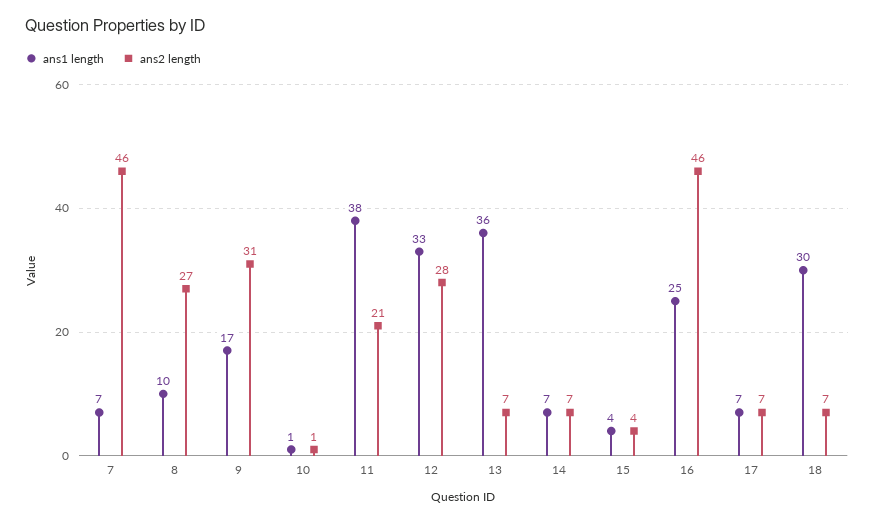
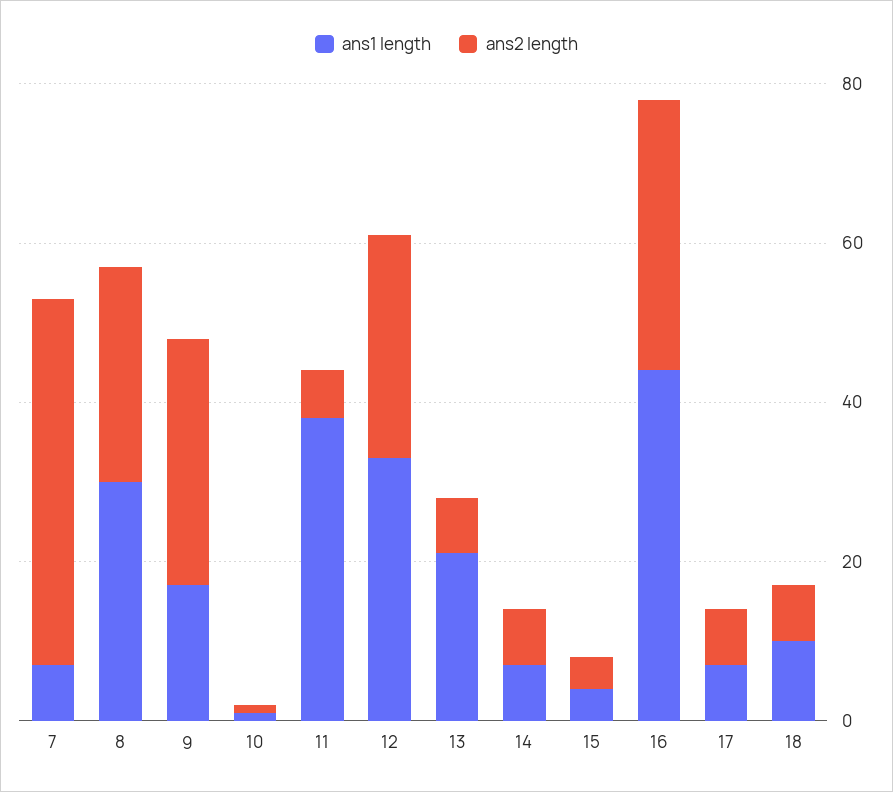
ans1 length, 8: 10 -> 30
ans2 length, 11: 21 -> 5
ans1 length, 13: 36 -> 20
ans1 length, 16: 25 -> 45
ans2 length, 16: 46 -> 35
ans1 length, 18: 30 -> 10

